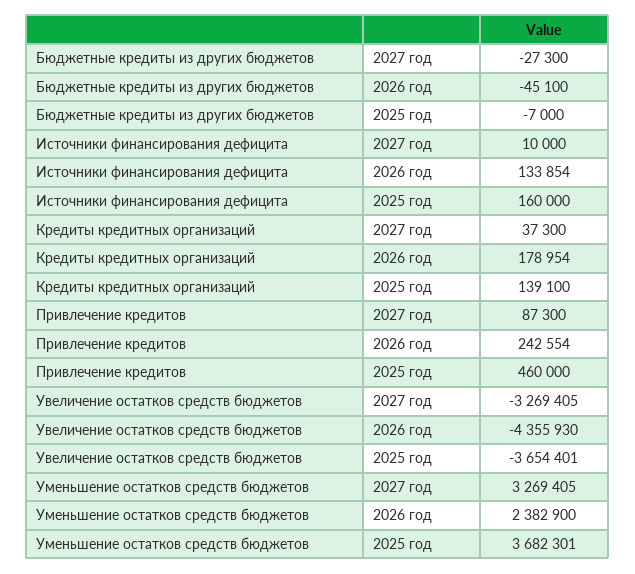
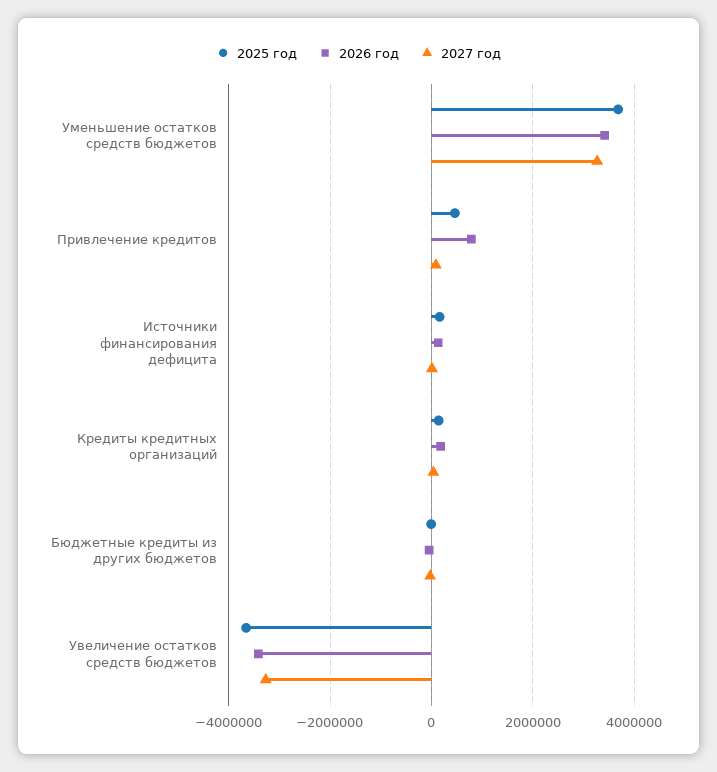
2026 год, Привлечение кредитов: 242554 -> 800000
2026 год, Увеличение остатков средств бюджетов: -4355930 -> -3400000
2026 год, Уменьшение остатков средств бюджетов: 2382900 -> 3400000

